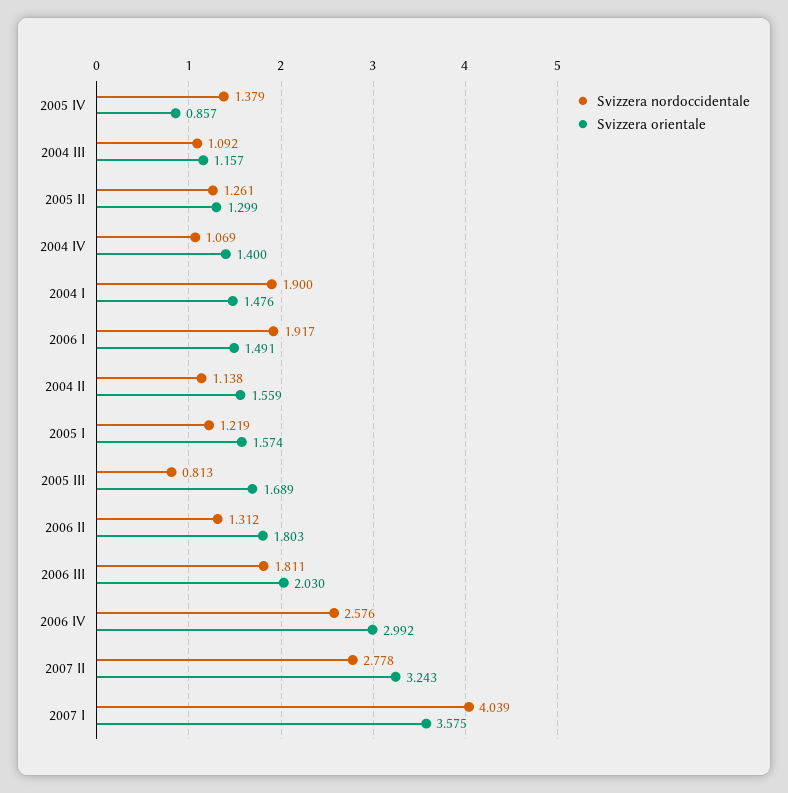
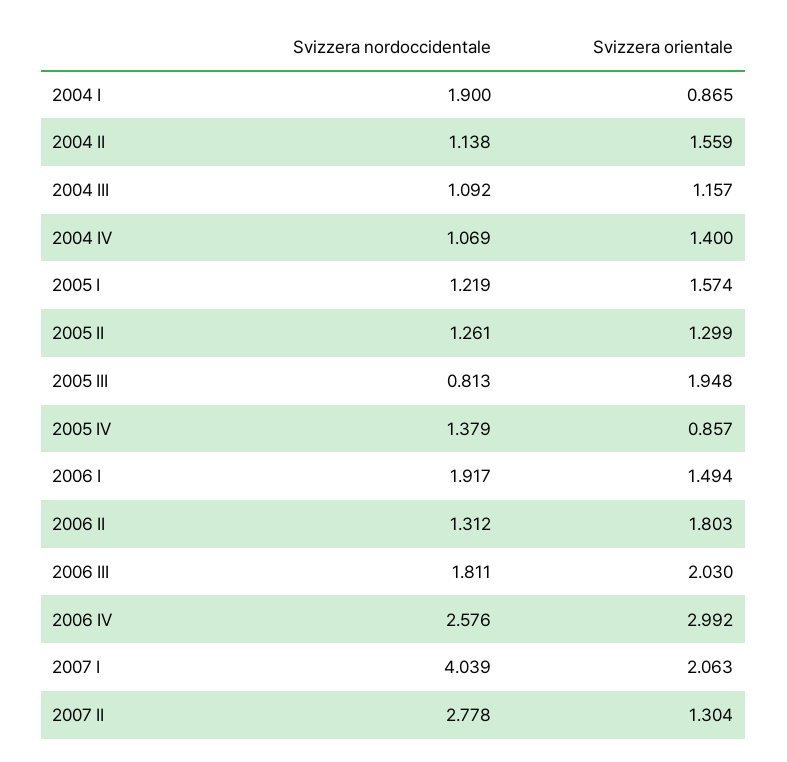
Svizzera orientale, 2004 I: 1.476 -> 0.865
Svizzera orientale, 2006 I: 1.491 -> 1.494
Svizzera orientale, 2005 III: 1.689 -> 1.948
Svizzera orientale, 2007 II: 3.243 -> 1.304
Svizzera orientale, 2007 I: 3.575 -> 2.063

